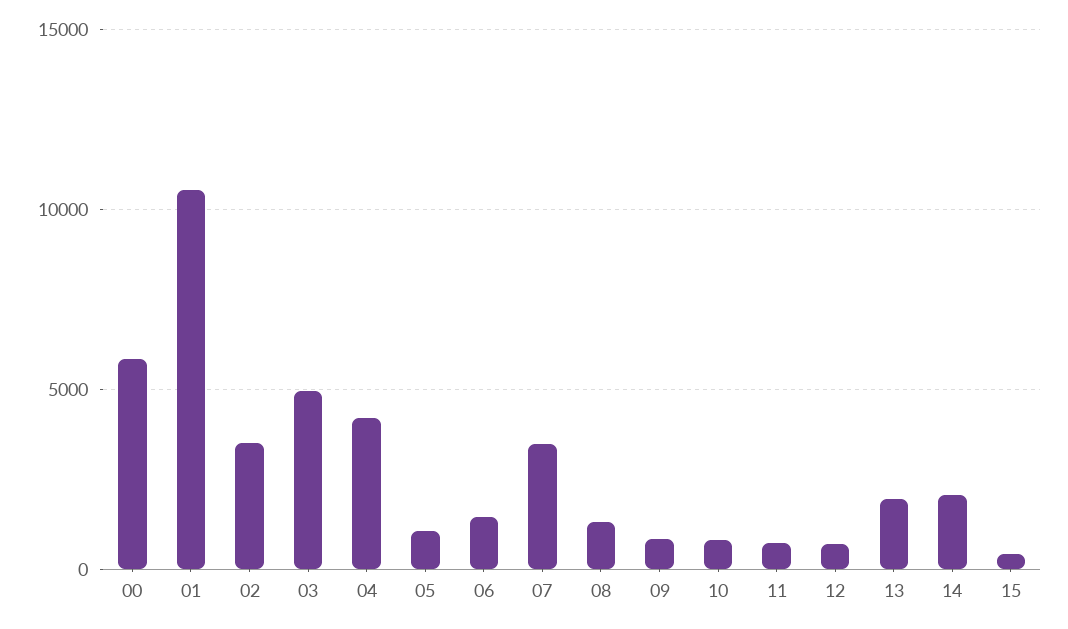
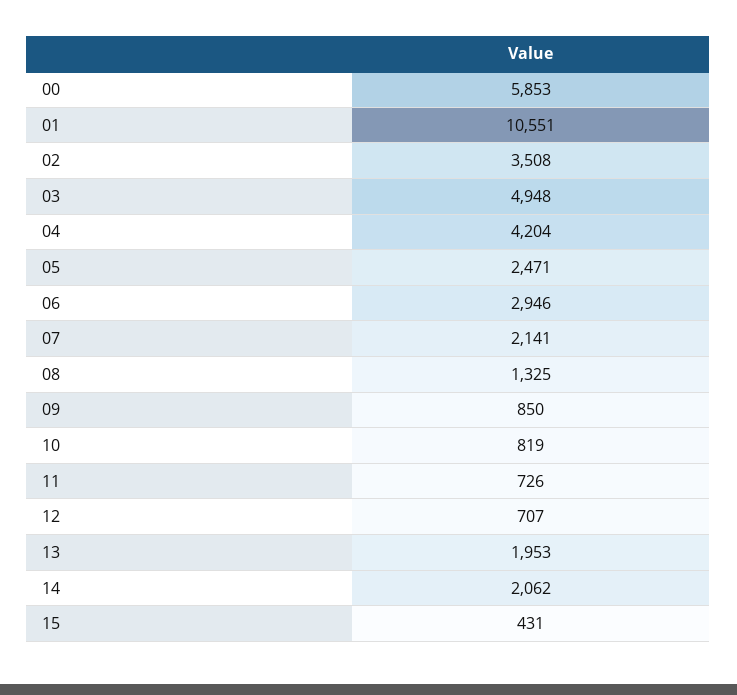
05: 1000 -> 2471
06: 1500 -> 2946
07: 3500 -> 2141

